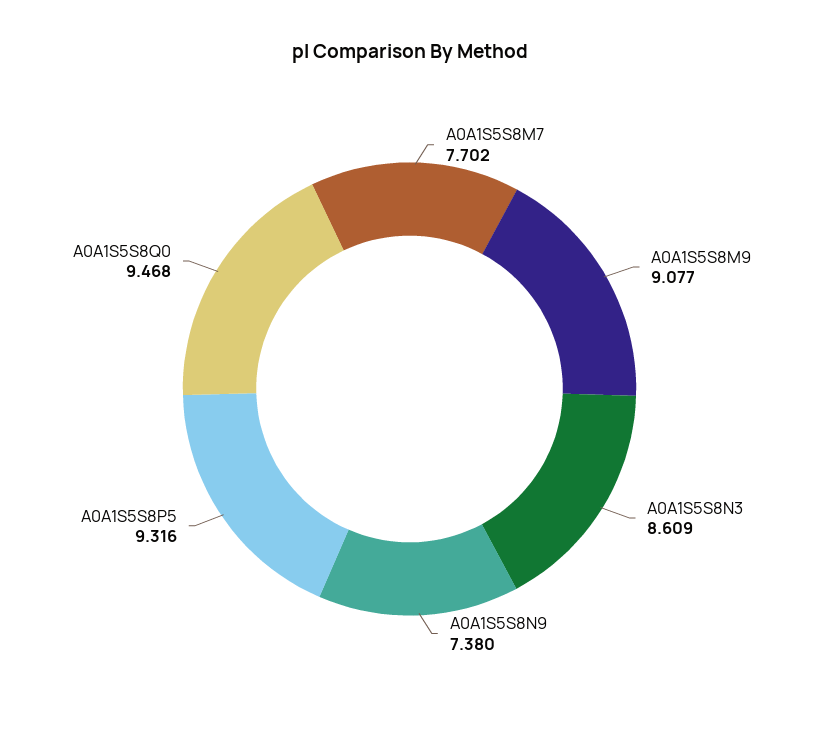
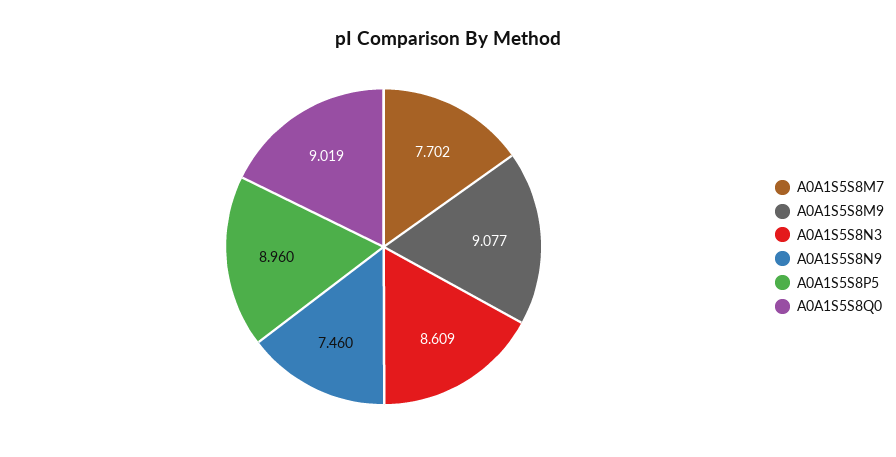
A0A1S5S8N9: 7.38 -> 7.46
A0A1S5S8P5: 9.316 -> 8.96
A0A1S5S8Q0: 9.468 -> 9.019

